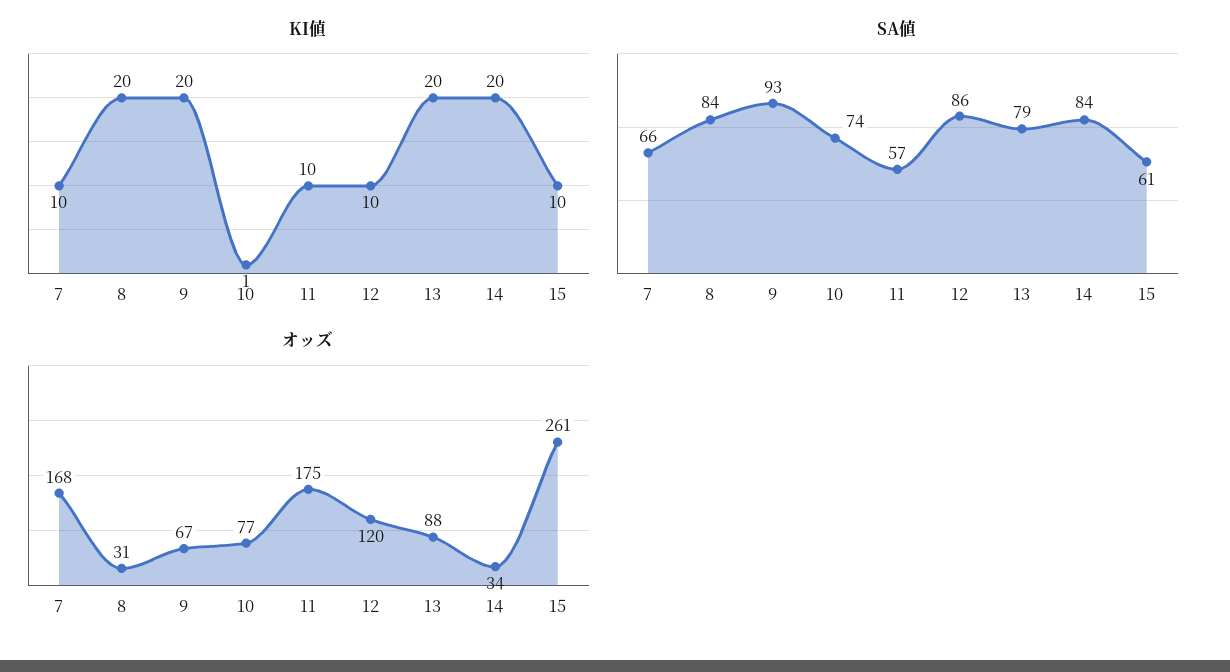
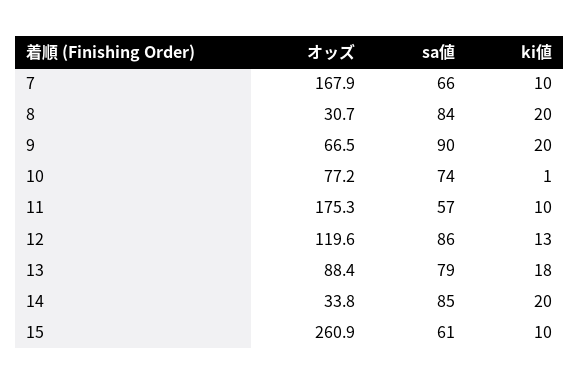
KI値, 12: 10 -> 13
KI値, 13: 20 -> 18
SA値, 9: 93 -> 90
SA値, 14: 84 -> 85

